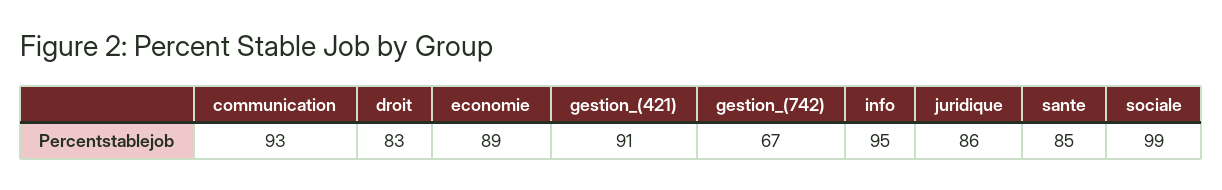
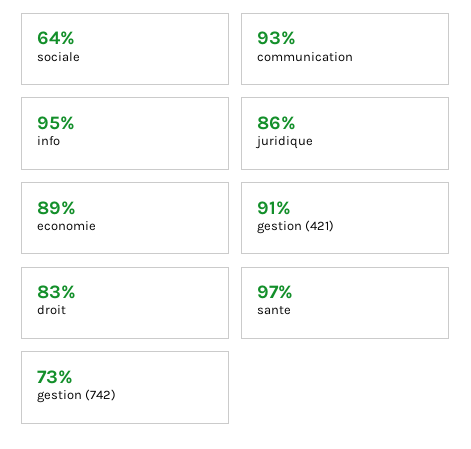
gestion_(742): 67 -> 73
sante: 85 -> 97
sociale: 99 -> 64

